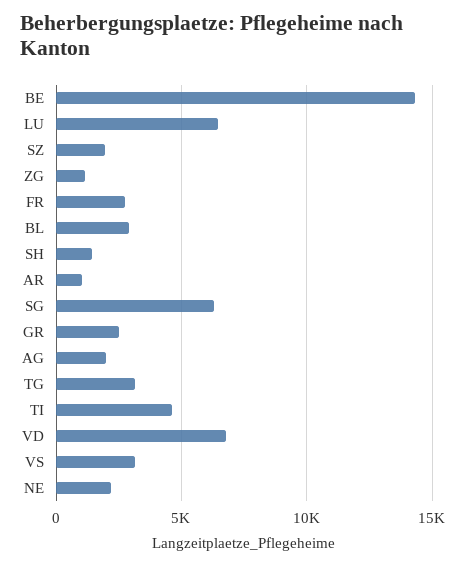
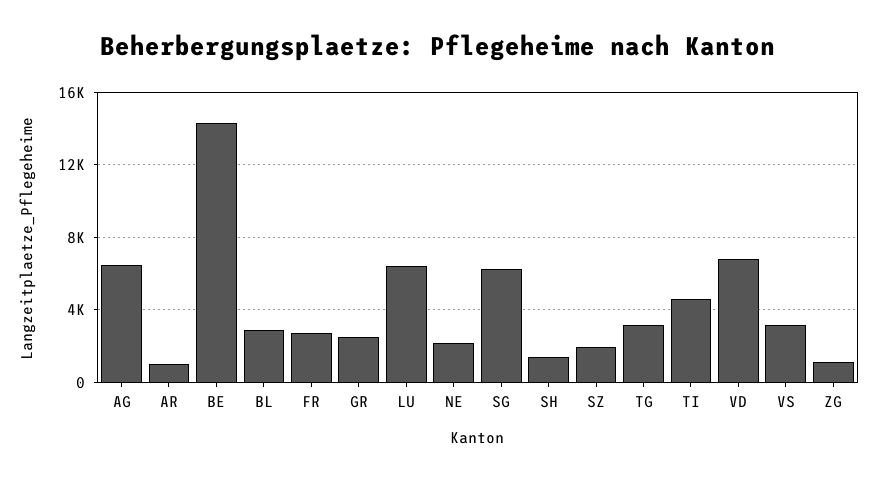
AG: 2000 -> 6500

